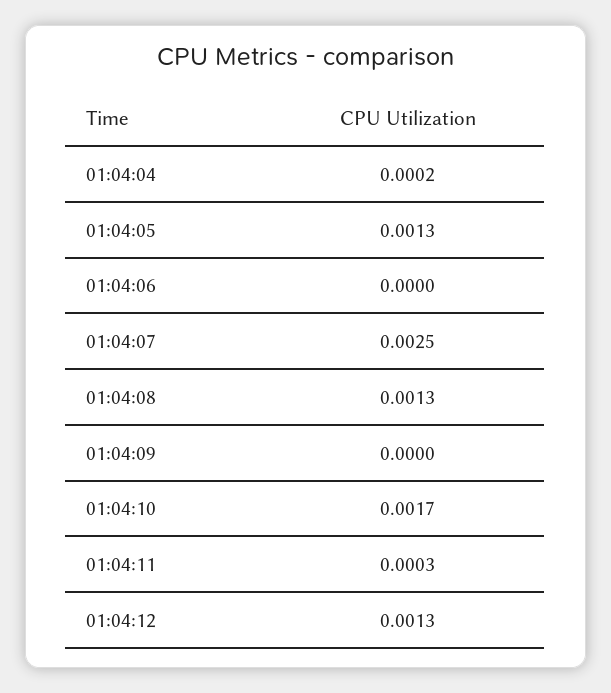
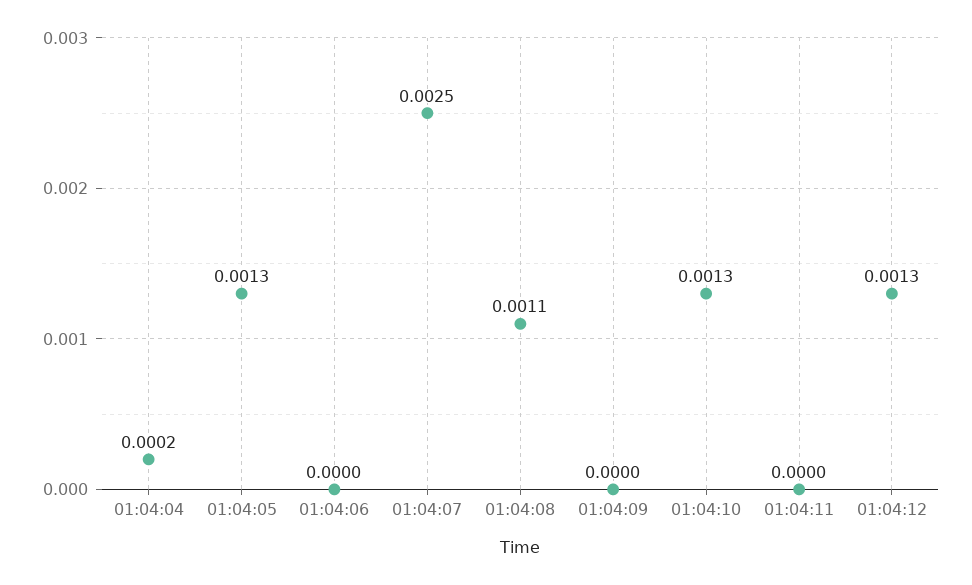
01:04:08: 0.0013 -> 0.0011
01:04:10: 0.0017 -> 0.0013
01:04:11: 0.0003 -> 0

